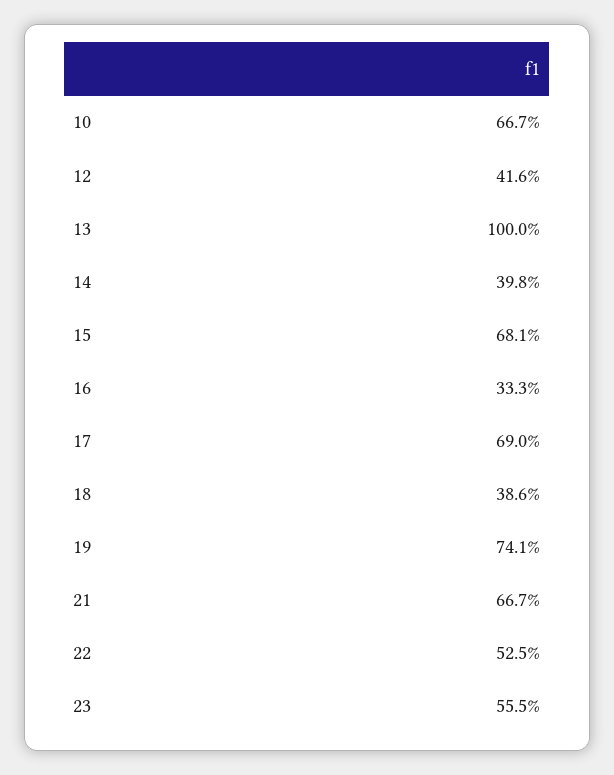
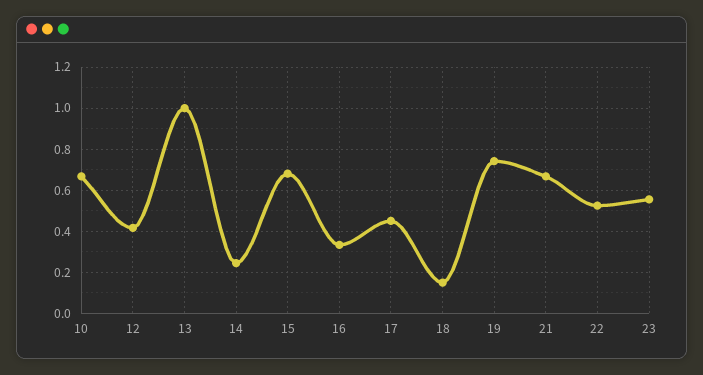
14: 0.398 -> 0.25
17: 0.69 -> 0.45
18: 0.386 -> 0.15

